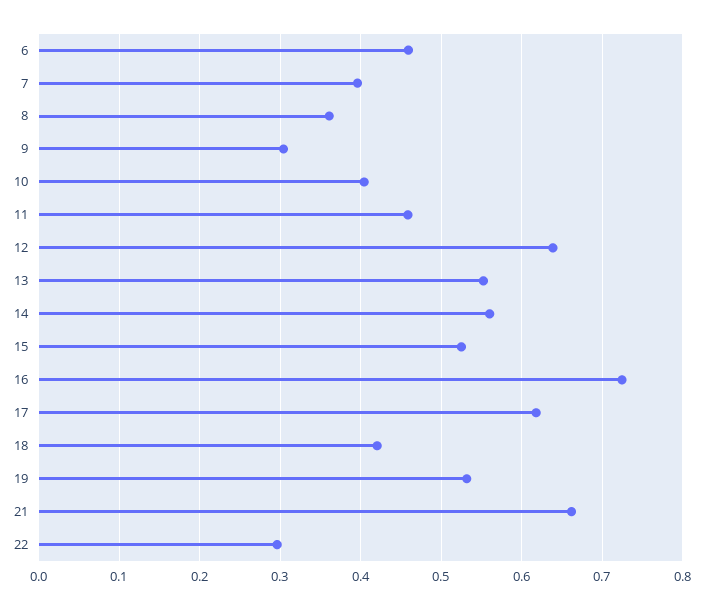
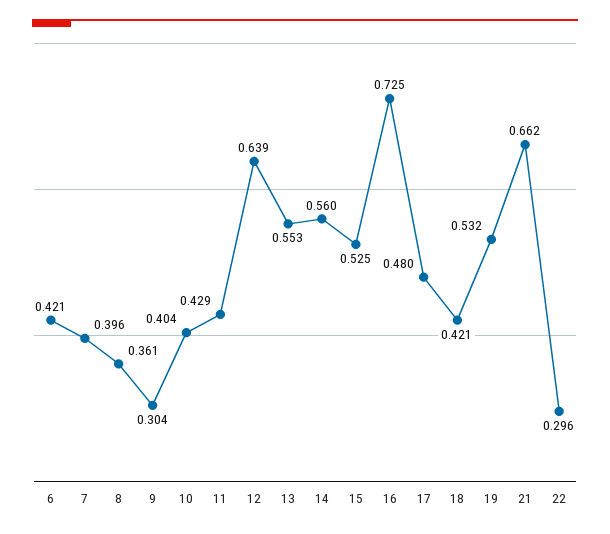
6: 0.46 -> 0.421
11: 0.46 -> 0.429
17: 0.62 -> 0.48

